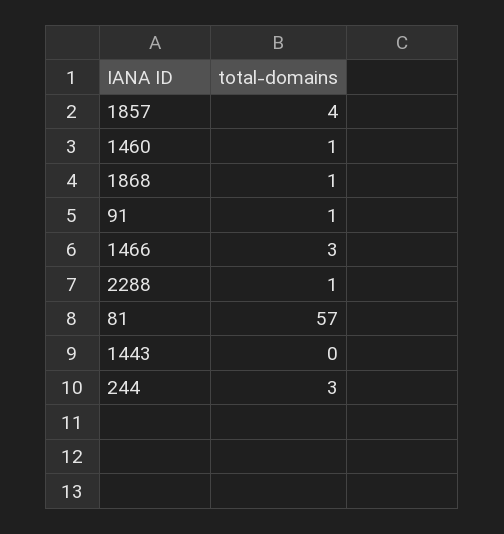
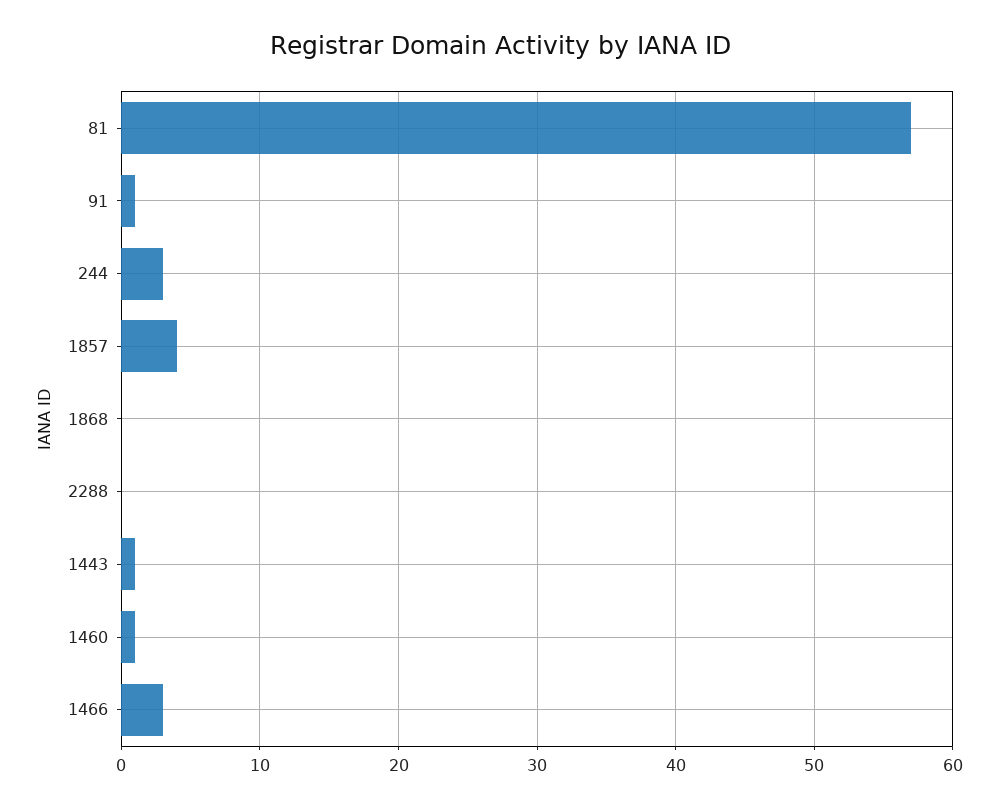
1868: 1 -> 0
2288: 1 -> 0
1443: 0 -> 1

